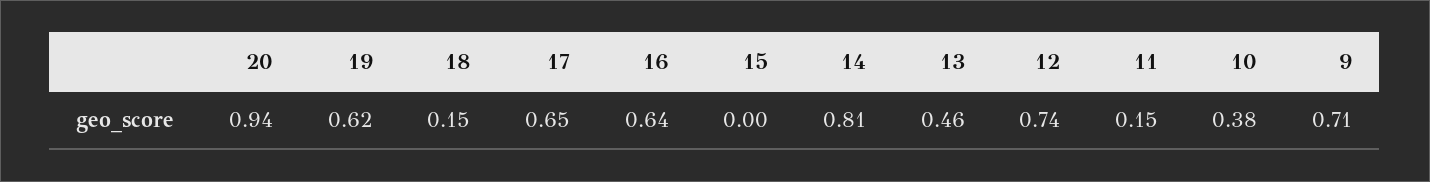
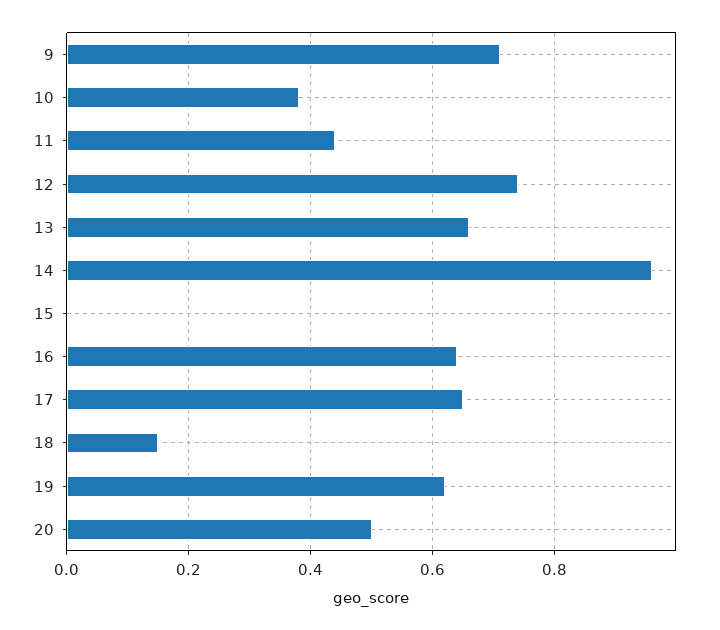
20: 0.94 -> 0.5
14: 0.81 -> 0.95
13: 0.46 -> 0.65
11: 0.15 -> 0.45

